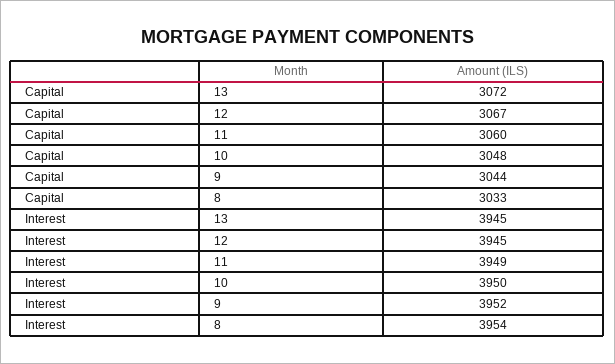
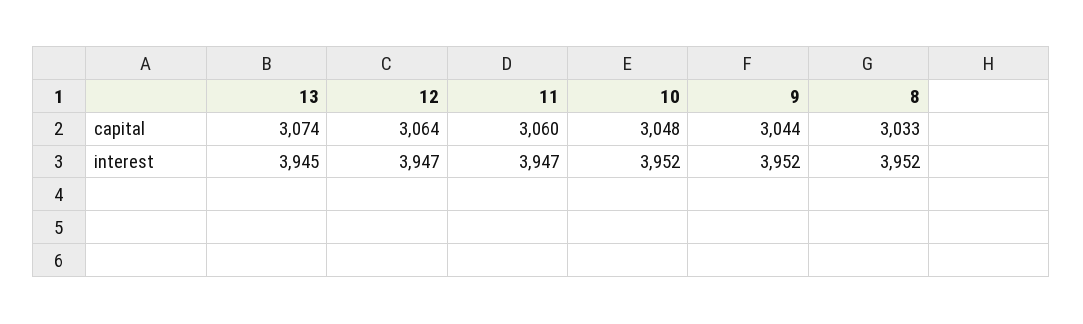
Capital, 13: 3072 -> 3074
Capital, 12: 3067 -> 3064
Interest, 12: 3945 -> 3947
Interest, 11: 3949 -> 3947
Interest, 10: 3950 -> 3952
Interest, 8: 3954 -> 3952

